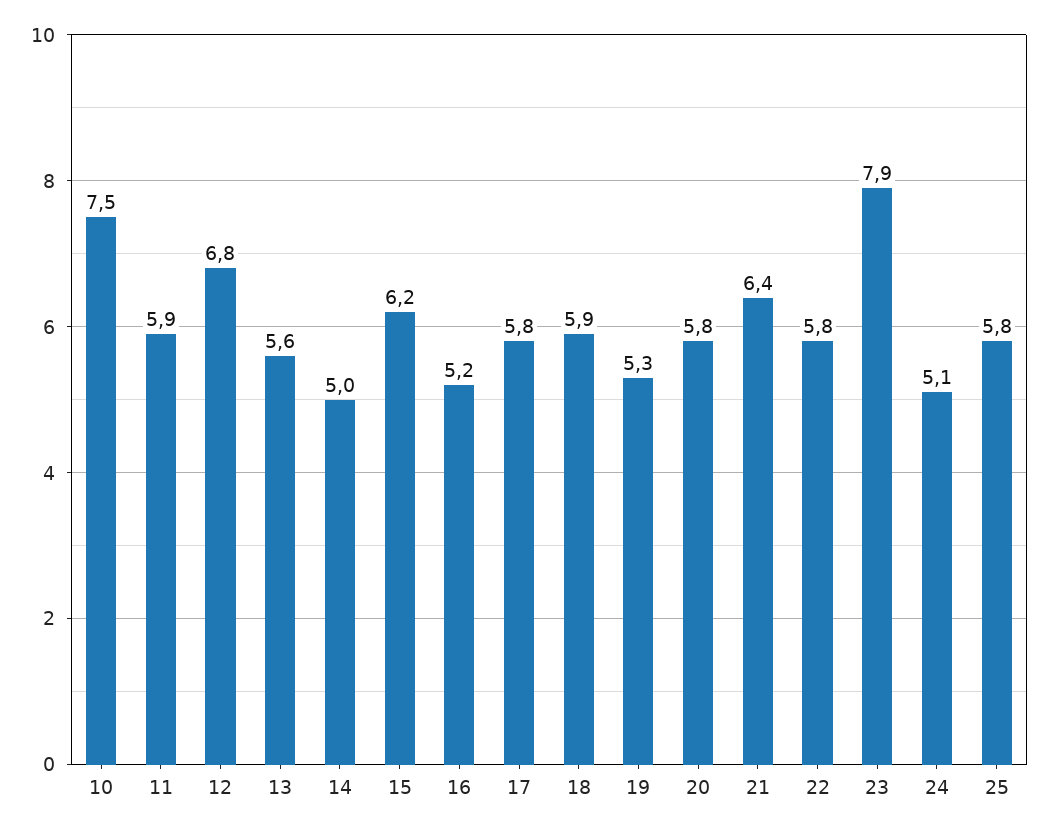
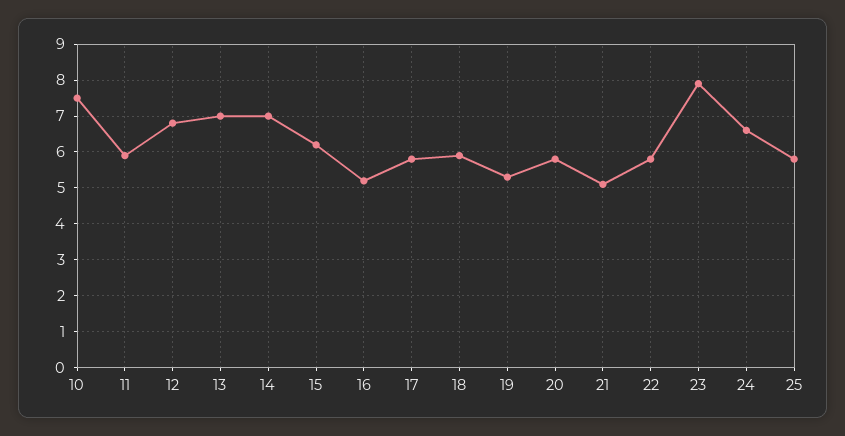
13: 5.6 -> 7
14: 5 -> 7
21: 6.4 -> 5
24: 5.1 -> 6.5

